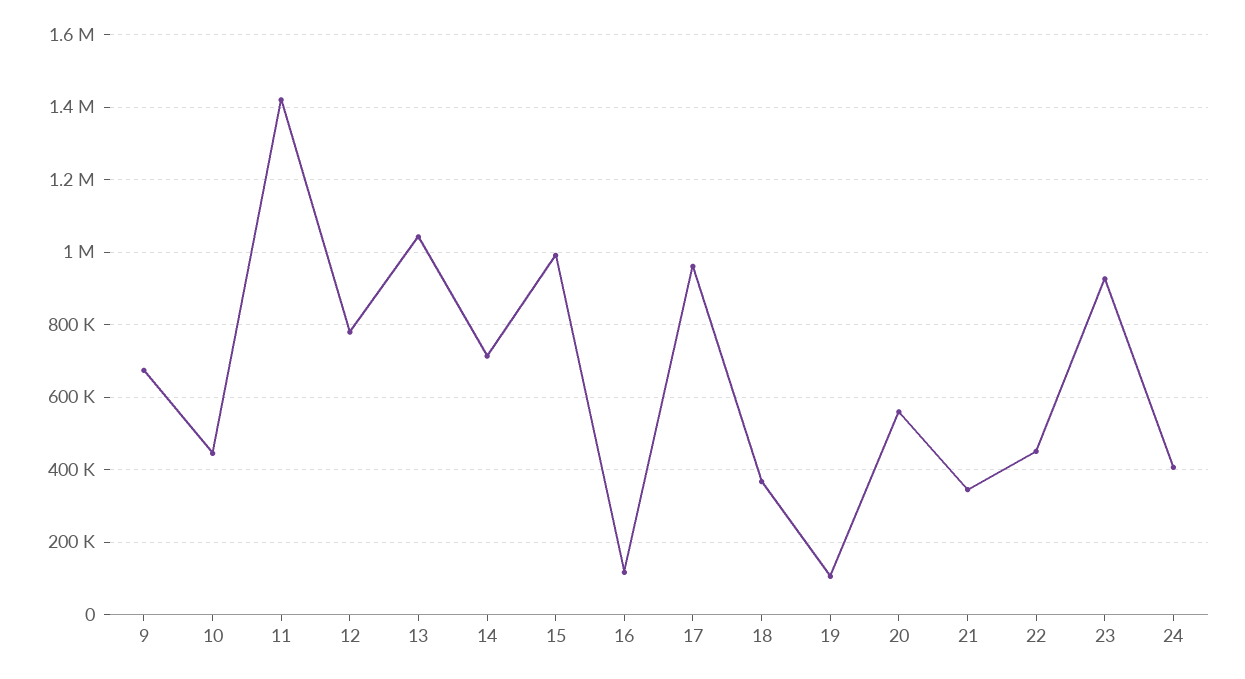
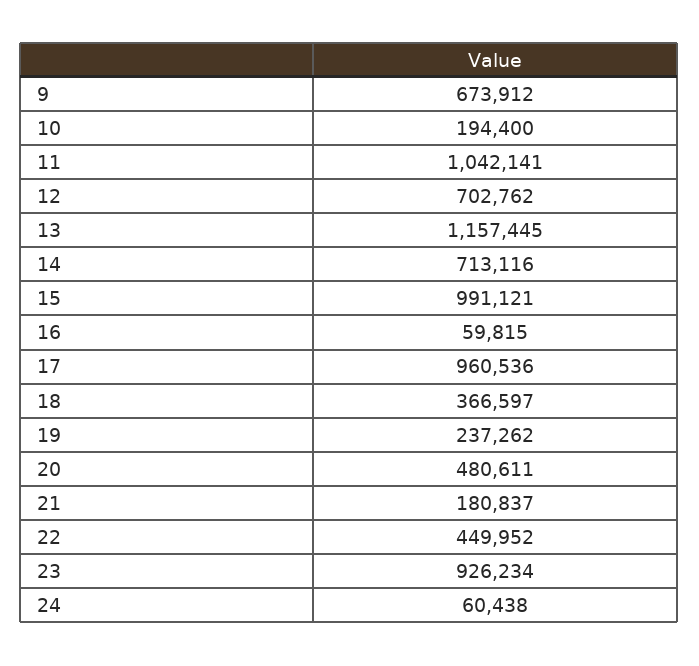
10: 440000 -> 194400
11: 1420000 -> 1042141
12: 780000 -> 702762
13: 1040000 -> 1157445
16: 120000 -> 59815
19: 100000 -> 237262
20: 560000 -> 480611
21: 340000 -> 180837
24: 400000 -> 60438

